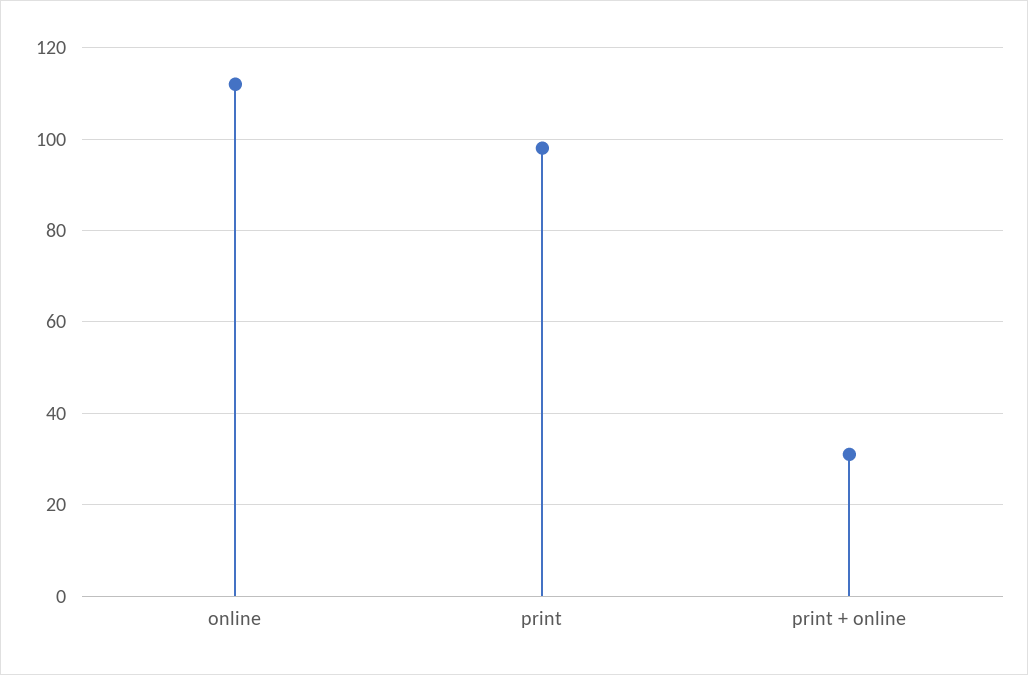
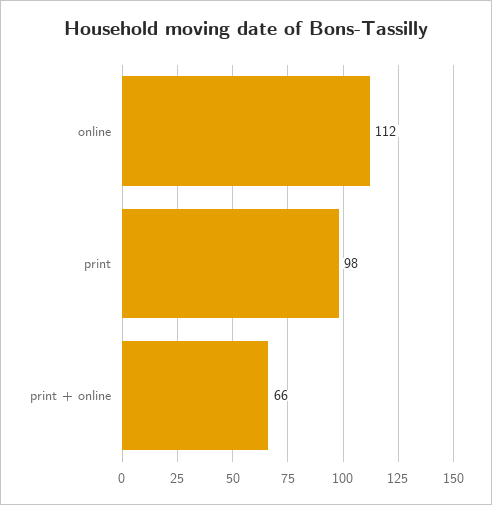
print + online: 30 -> 66

